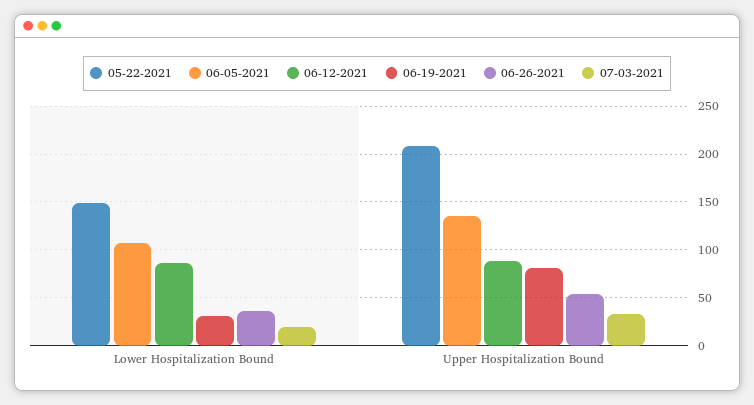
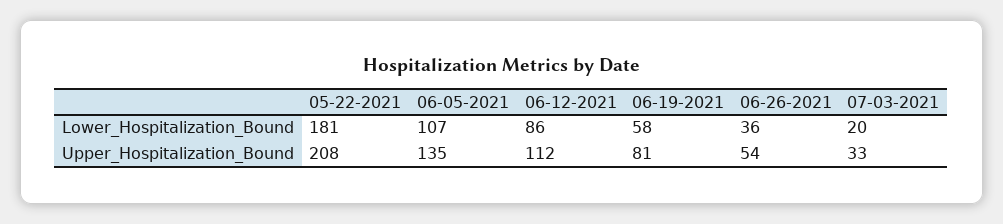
05-22-2021, Lower Hospitalization Bound: 150 -> 181
06-19-2021, Lower Hospitalization Bound: 30 -> 58
06-12-2021, Upper Hospitalization Bound: 90 -> 112

